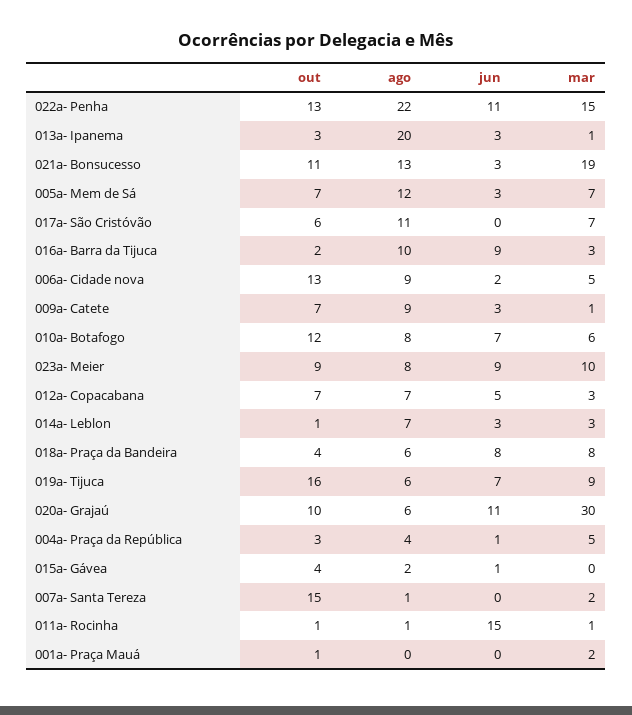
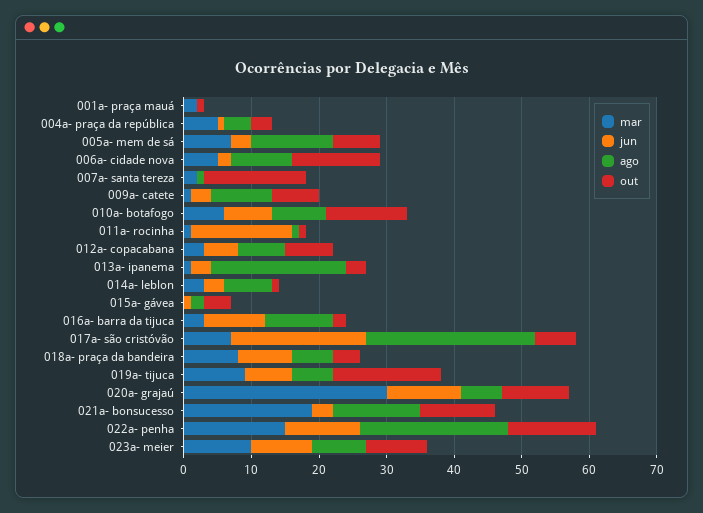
ago, 017a- São Cristóvão: 11 -> 25
jun, 017a- São Cristóvão: 0 -> 20

